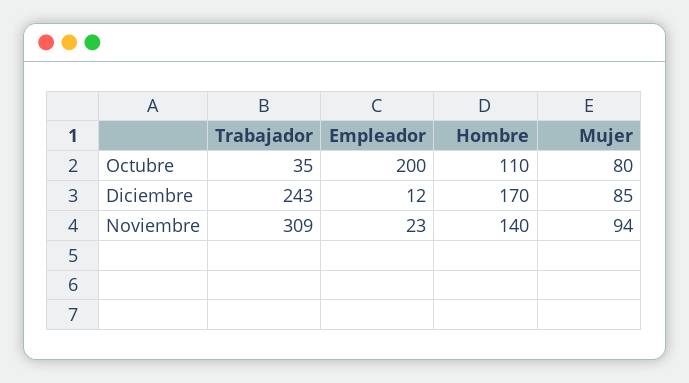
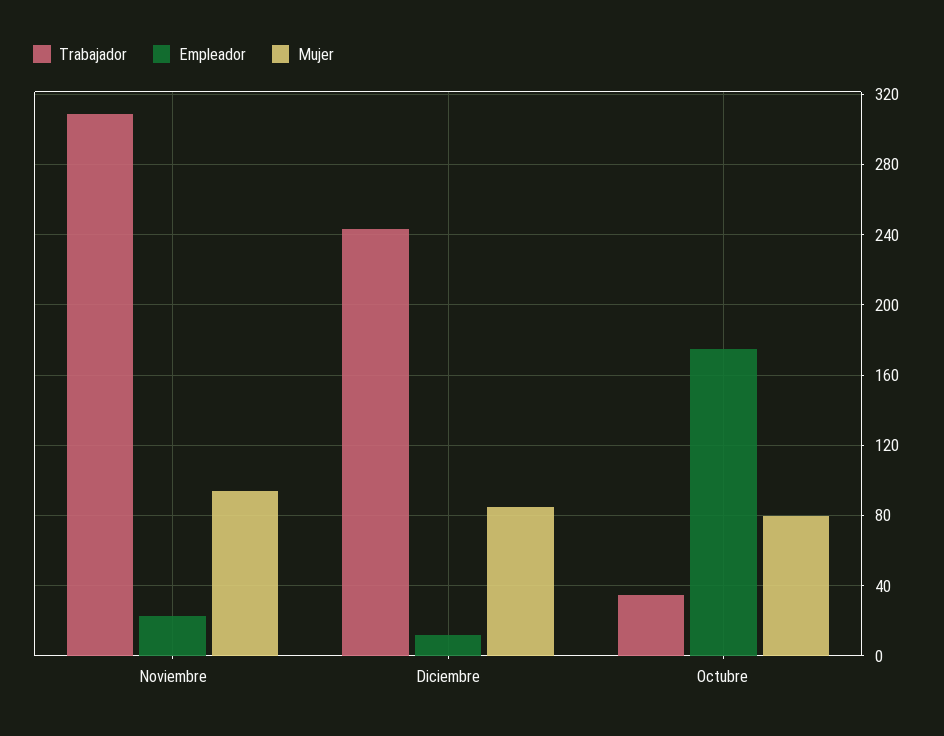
Empleador, Octubre: 200 -> 175
Hombre, Octubre: 110 -> none
Hombre, Diciembre: 170 -> none
Hombre, Noviembre: 140 -> none

